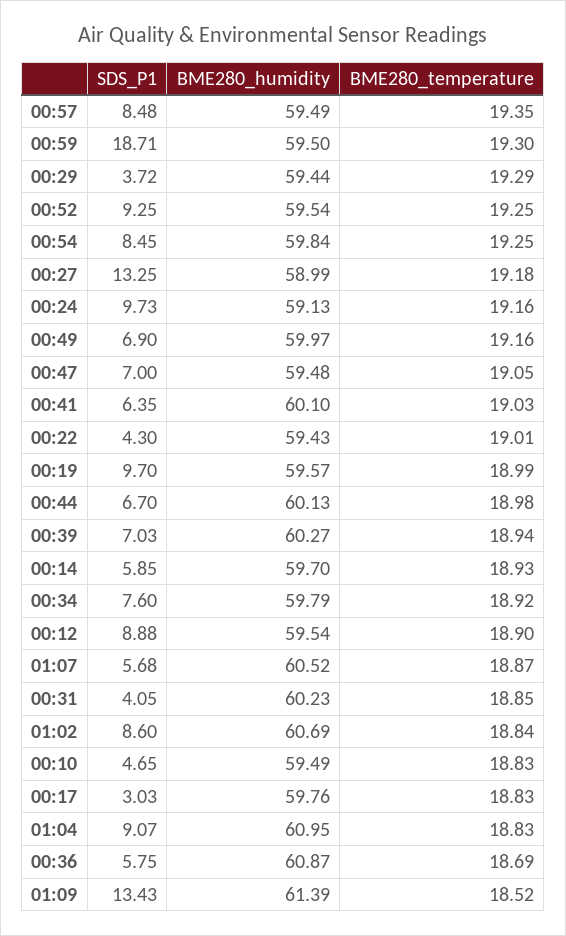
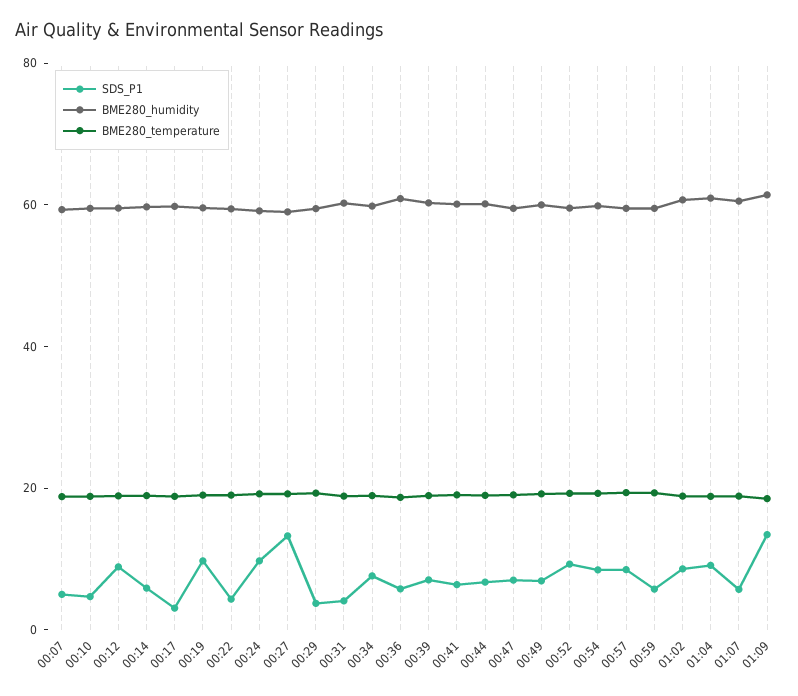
SDS_P1, 00:59: 18.71 -> 5
SDS_P1, 00:07: none -> 5
BME280_humidity, 00:07: none -> 60
BME280_temperature, 00:07: none -> 20

